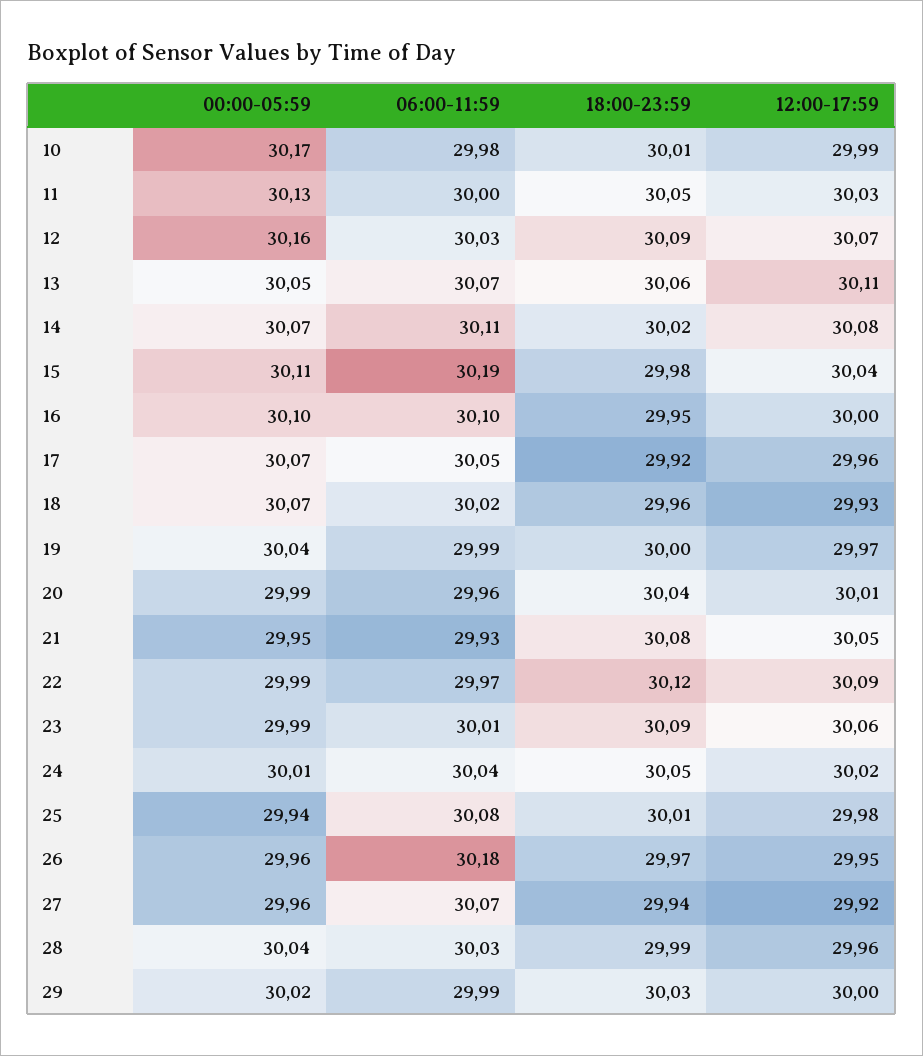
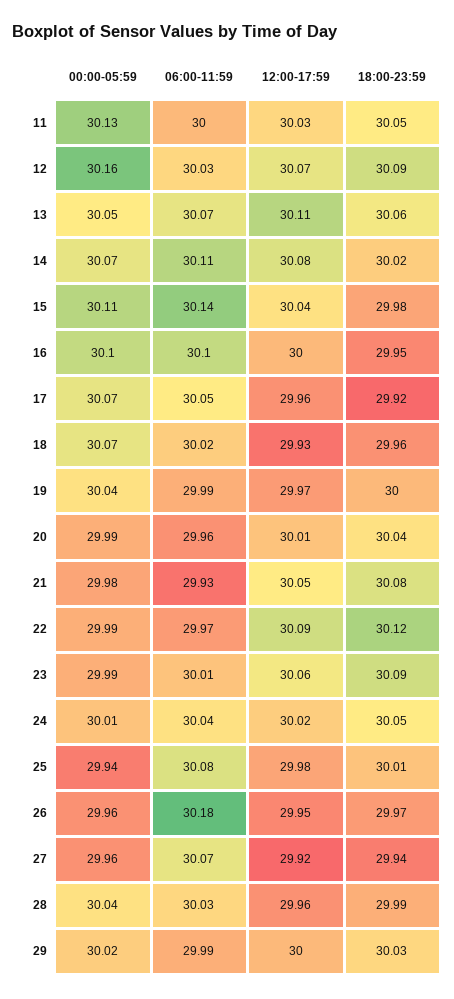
00:00-05:59, 10: 30.17 -> none
06:00-11:59, 10: 29.98 -> none
18:00-23:59, 10: 30.01 -> none
12:00-17:59, 10: 29.99 -> none
06:00-11:59, 15: 30.19 -> 30.14
00:00-05:59, 21: 29.95 -> 29.98

